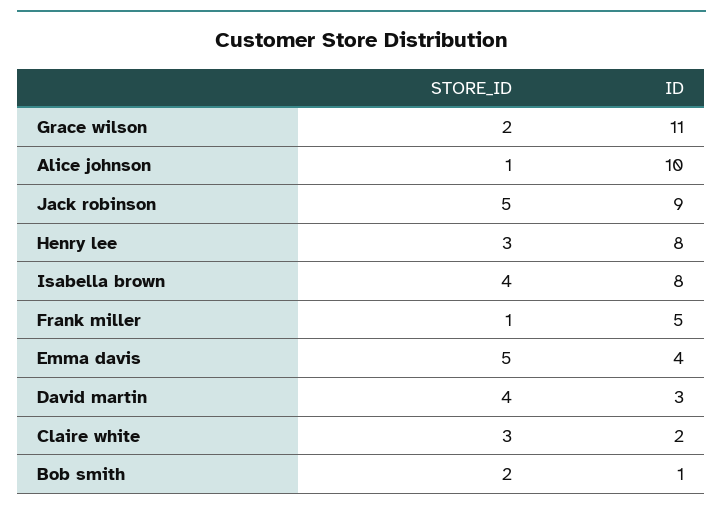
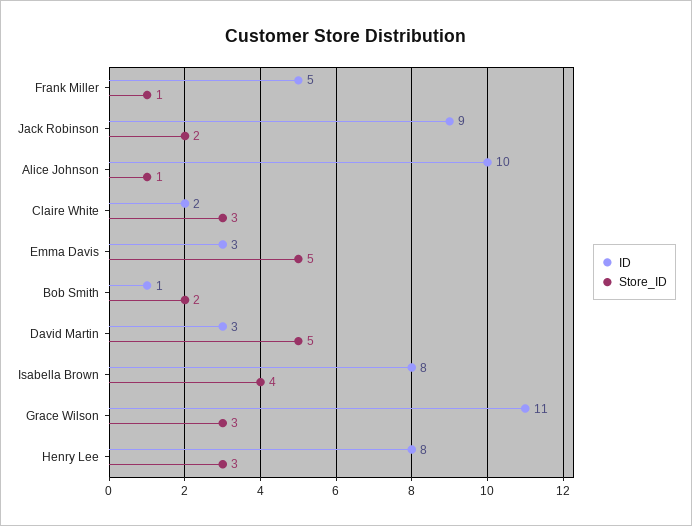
STORE_ID, Grace wilson: 2 -> 3
STORE_ID, Jack robinson: 5 -> 2
ID, Emma davis: 4 -> 3
STORE_ID, David martin: 4 -> 5

